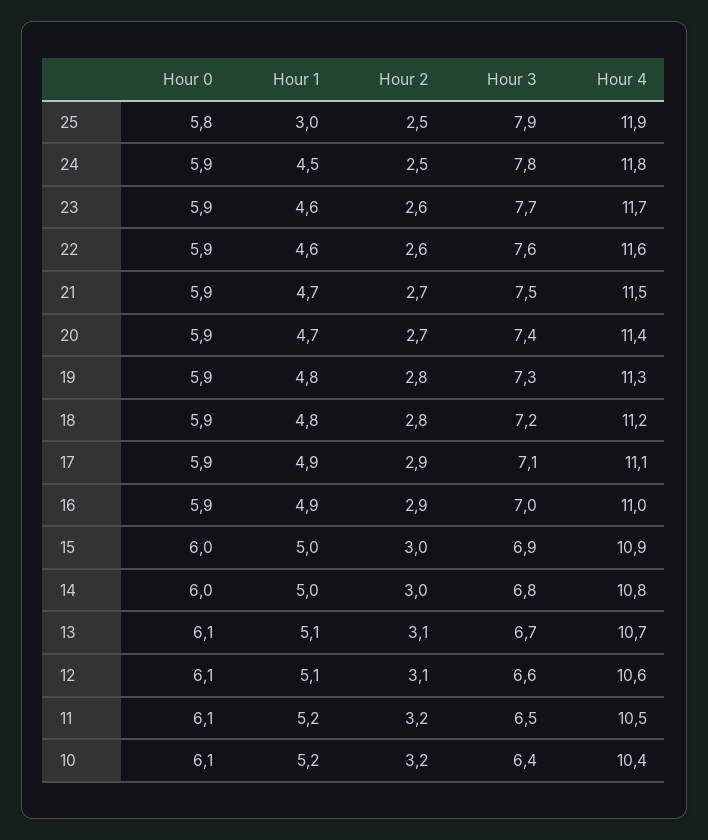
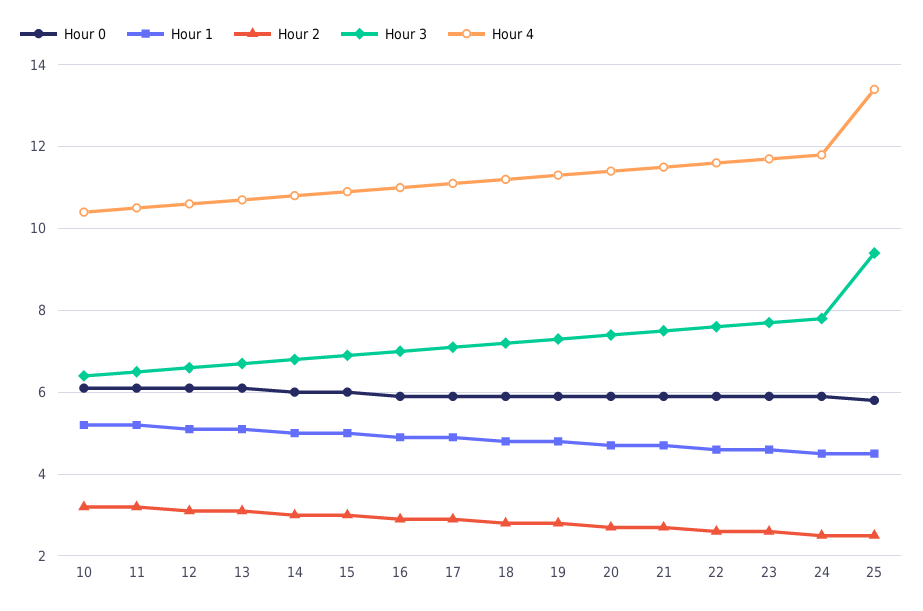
Hour 1, 25: 3 -> 4.5
Hour 3, 25: 7.9 -> 9.5
Hour 4, 25: 11.9 -> 13.5

